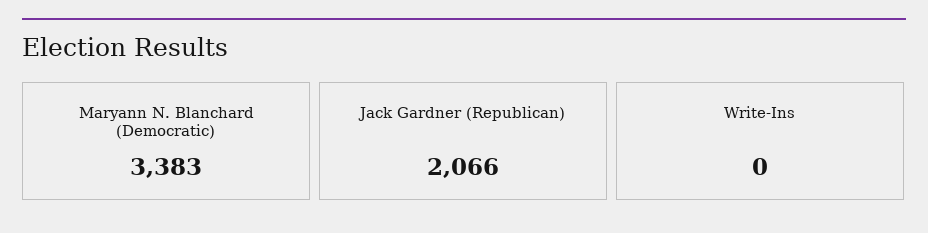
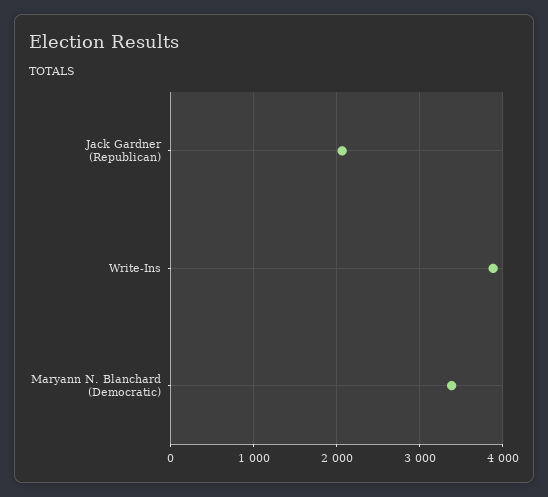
Write-Ins: 0 -> 3900

